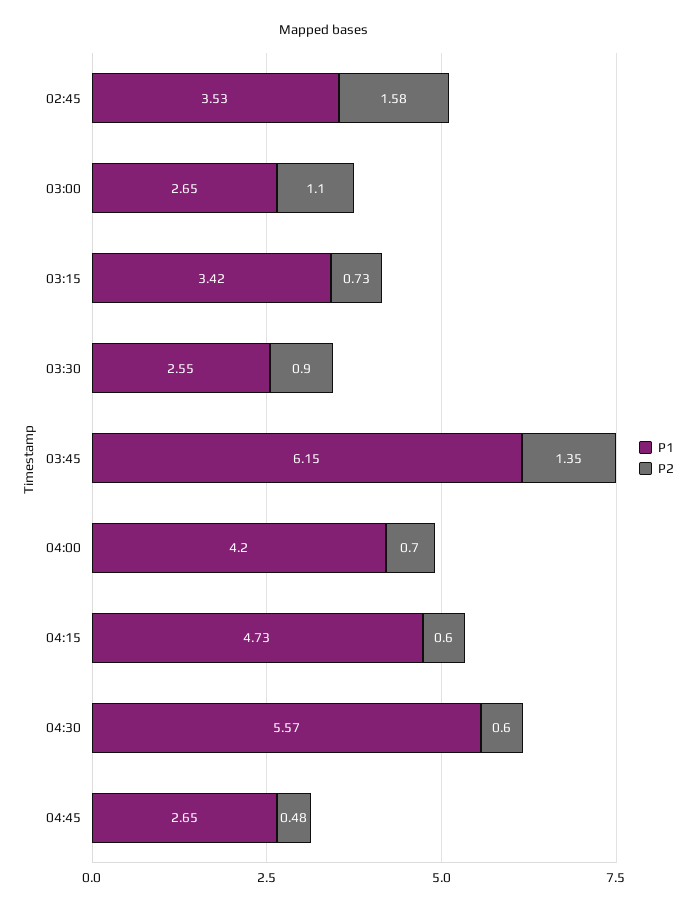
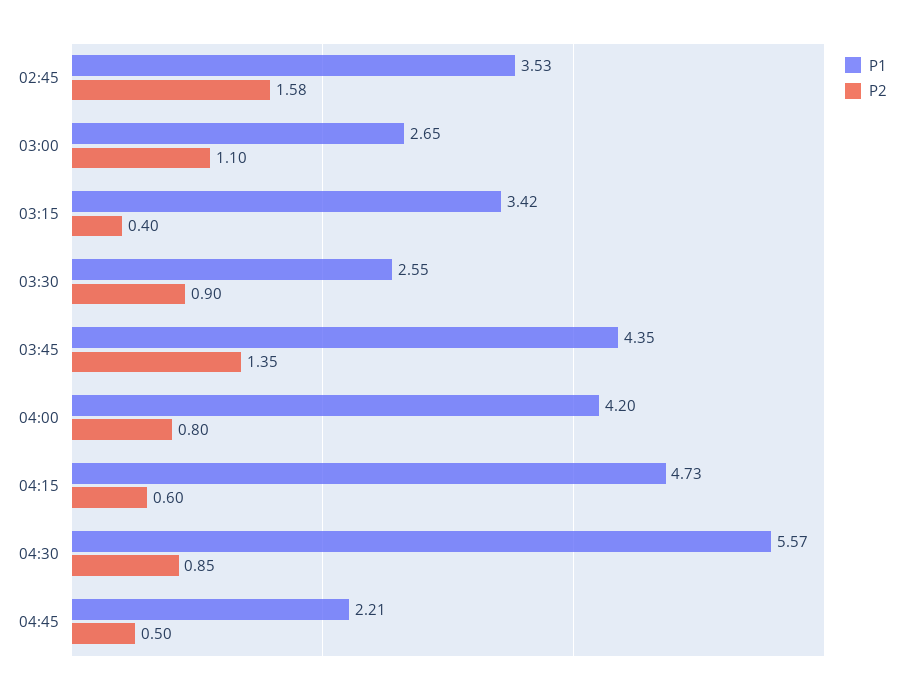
P2, 03:15: 0.73 -> 0.4
P1, 03:45: 6.15 -> 4.35
P2, 04:00: 0.7 -> 0.8
P2, 04:30: 0.6 -> 0.85
P1, 04:45: 2.65 -> 2.21
P2, 04:45: 0.48 -> 0.5

